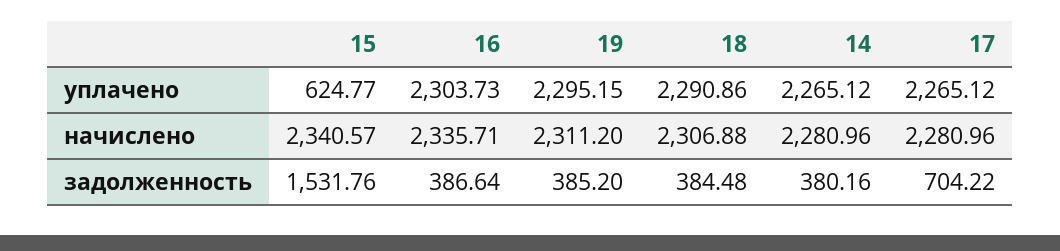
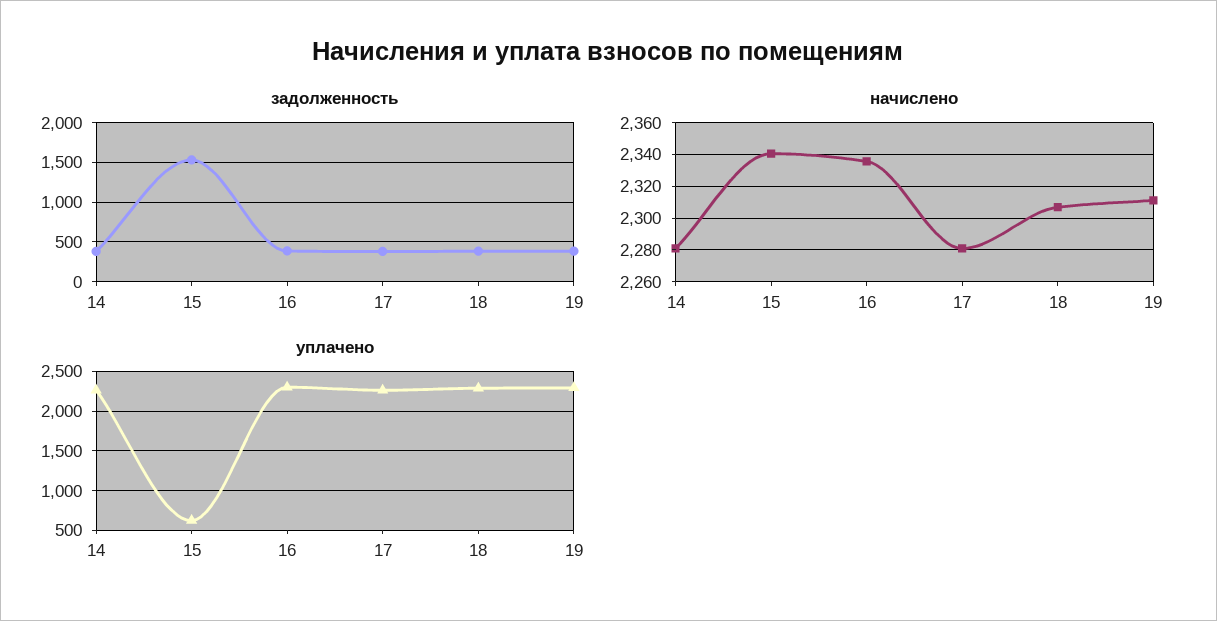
задолженность, 17: 704.22 -> 400

